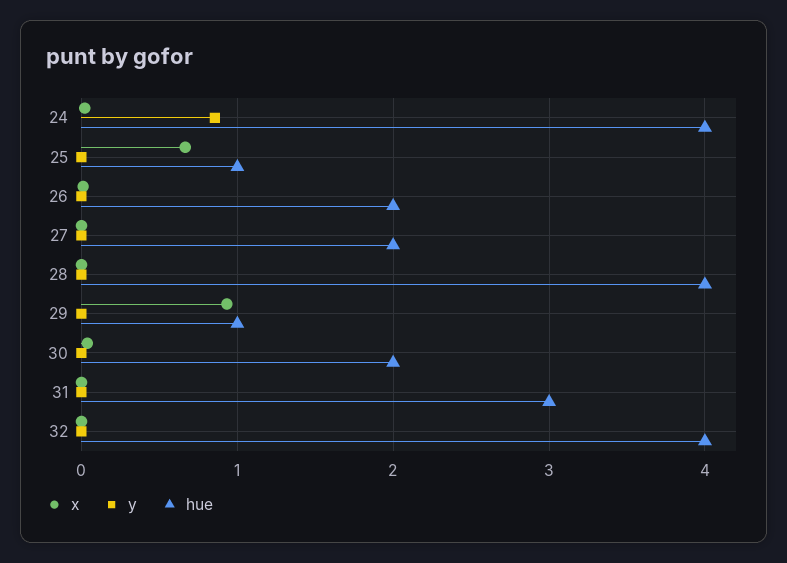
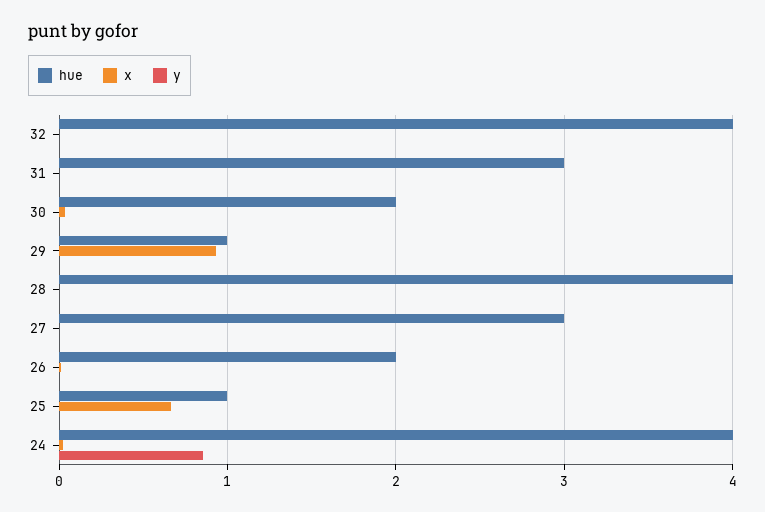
hue, 27: 2 -> 3

